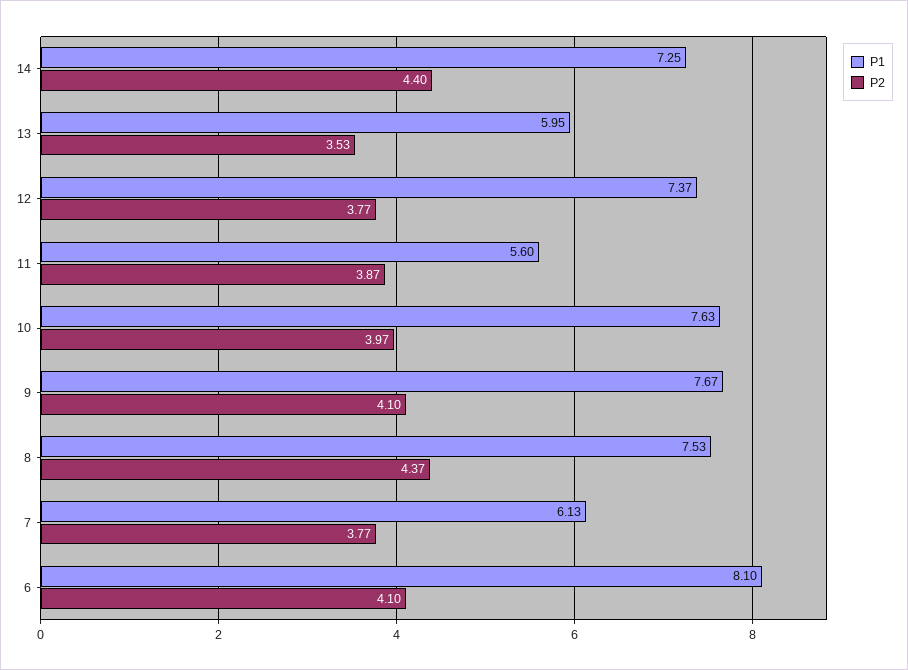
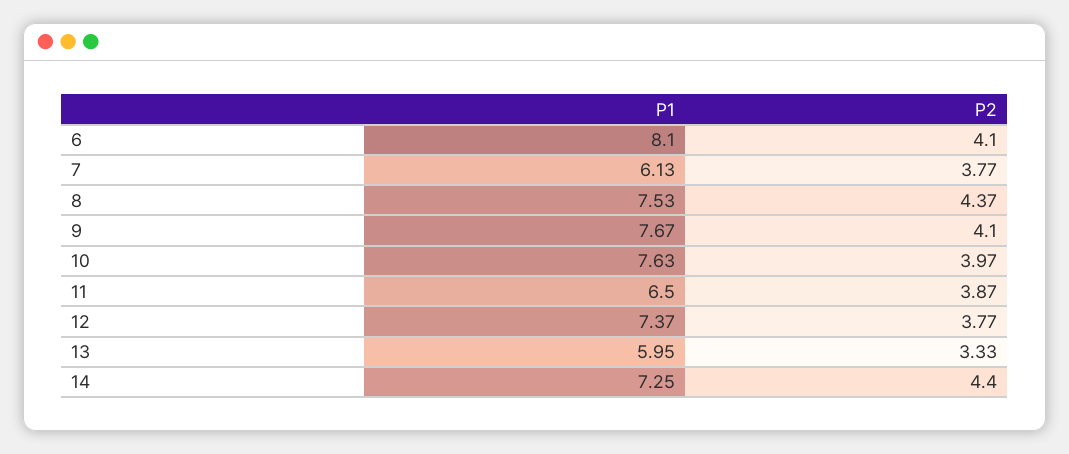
P2, 13: 3.53 -> 3.33
P1, 11: 5.6 -> 6.5

